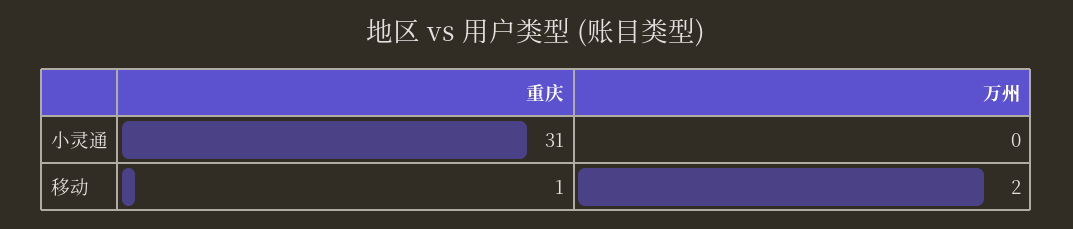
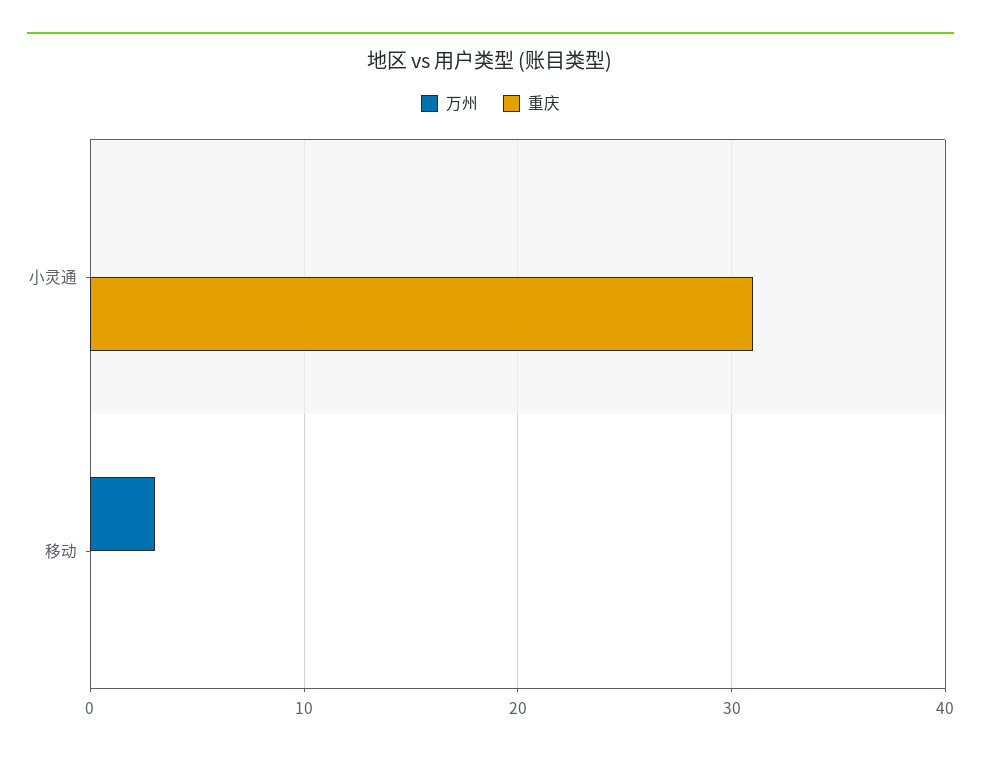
重庆, 移动: 1 -> 0
万州, 移动: 2 -> 3

